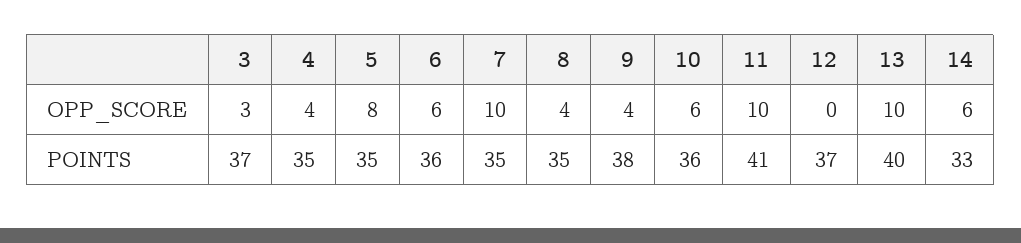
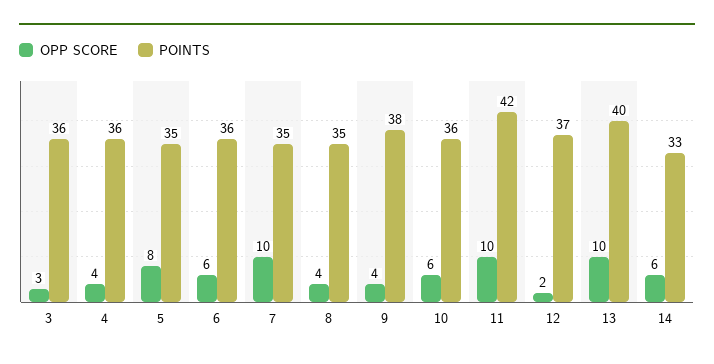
OPP_SCORE, 12: 0 -> 2
POINTS, 3: 37 -> 36
POINTS, 4: 35 -> 36
POINTS, 11: 41 -> 42

